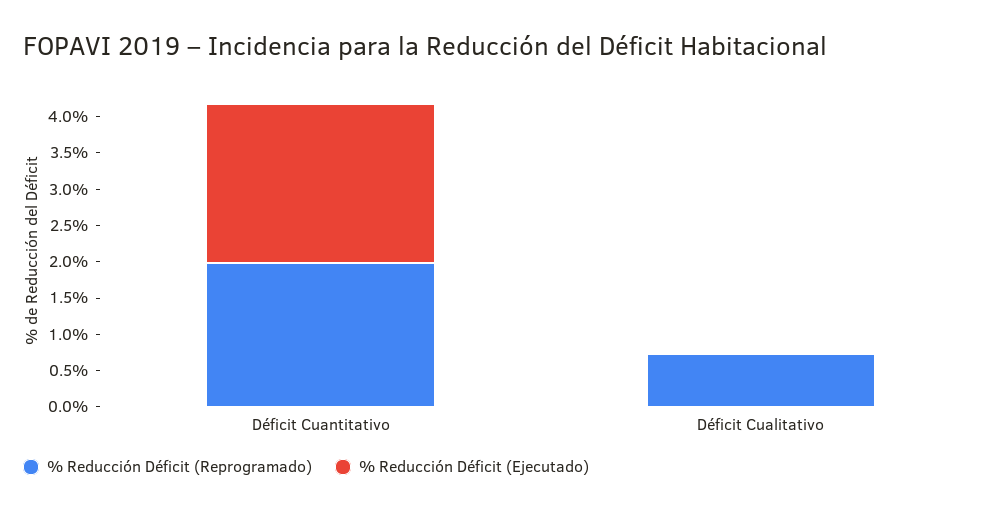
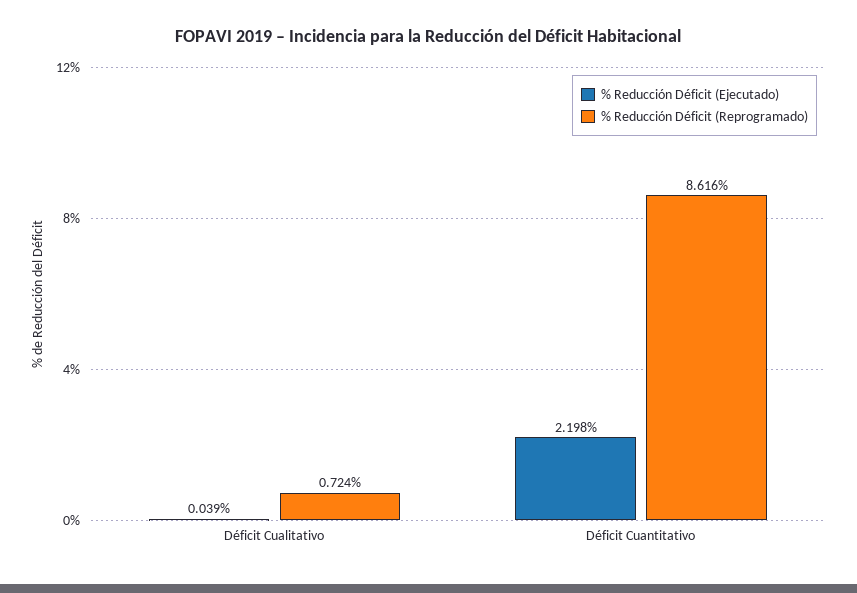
% Reducción Déficit (Reprogramado), Déficit Cuantitativo: 2 -> 8.616

